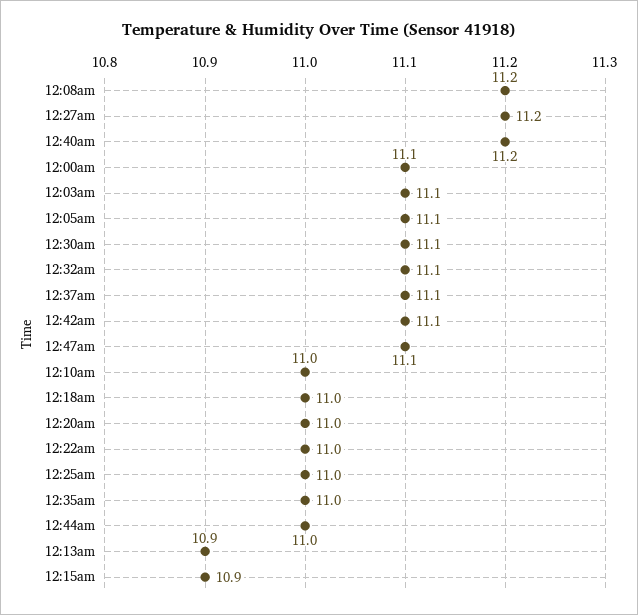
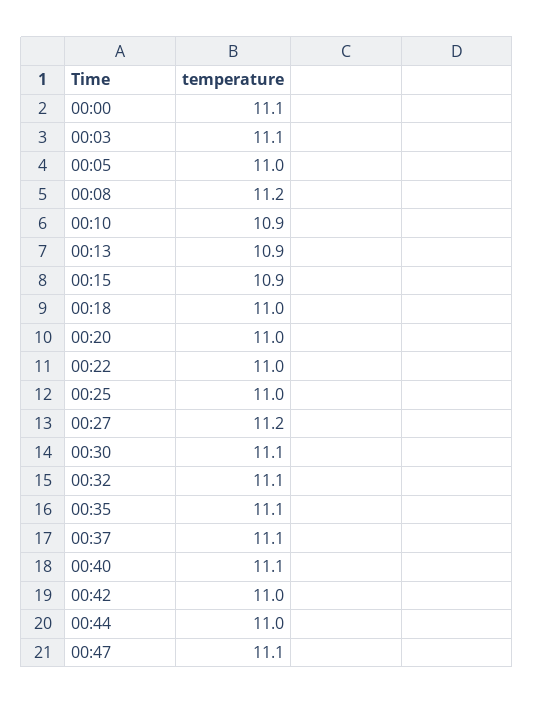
12:40am: 11.2 -> 11.1
12:05am: 11.1 -> 11
12:42am: 11.1 -> 11
12:10am: 11 -> 10.9
12:35am: 11 -> 11.1

